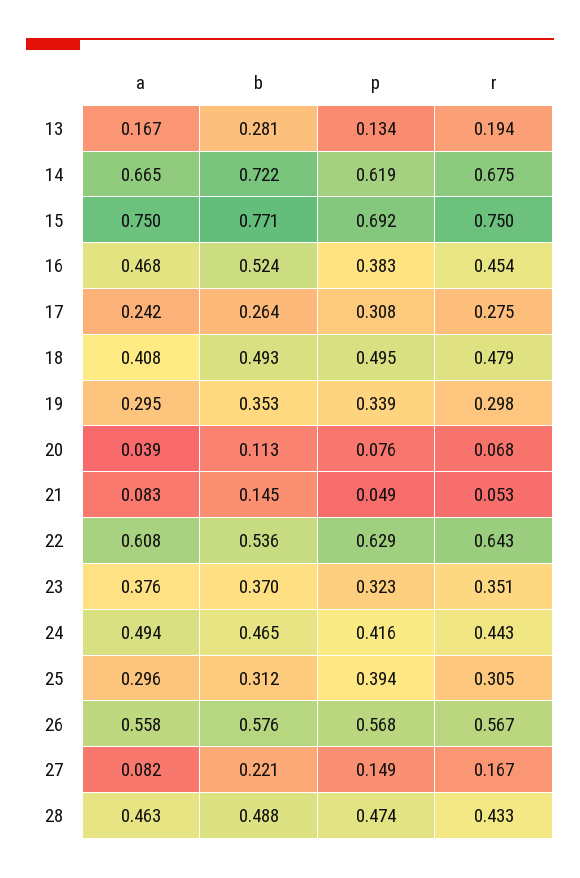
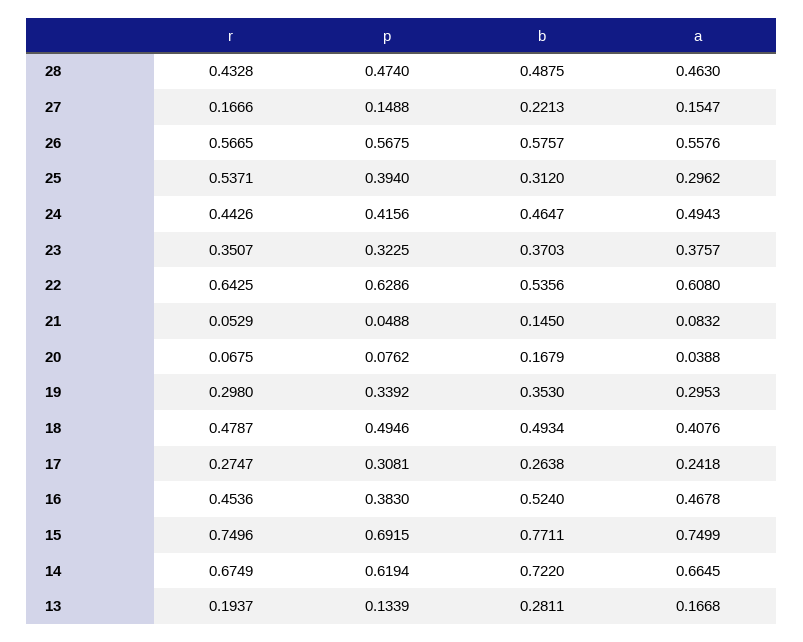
b, 20: 0.113 -> 0.1679
r, 25: 0.305 -> 0.5371
a, 27: 0.082 -> 0.1547

